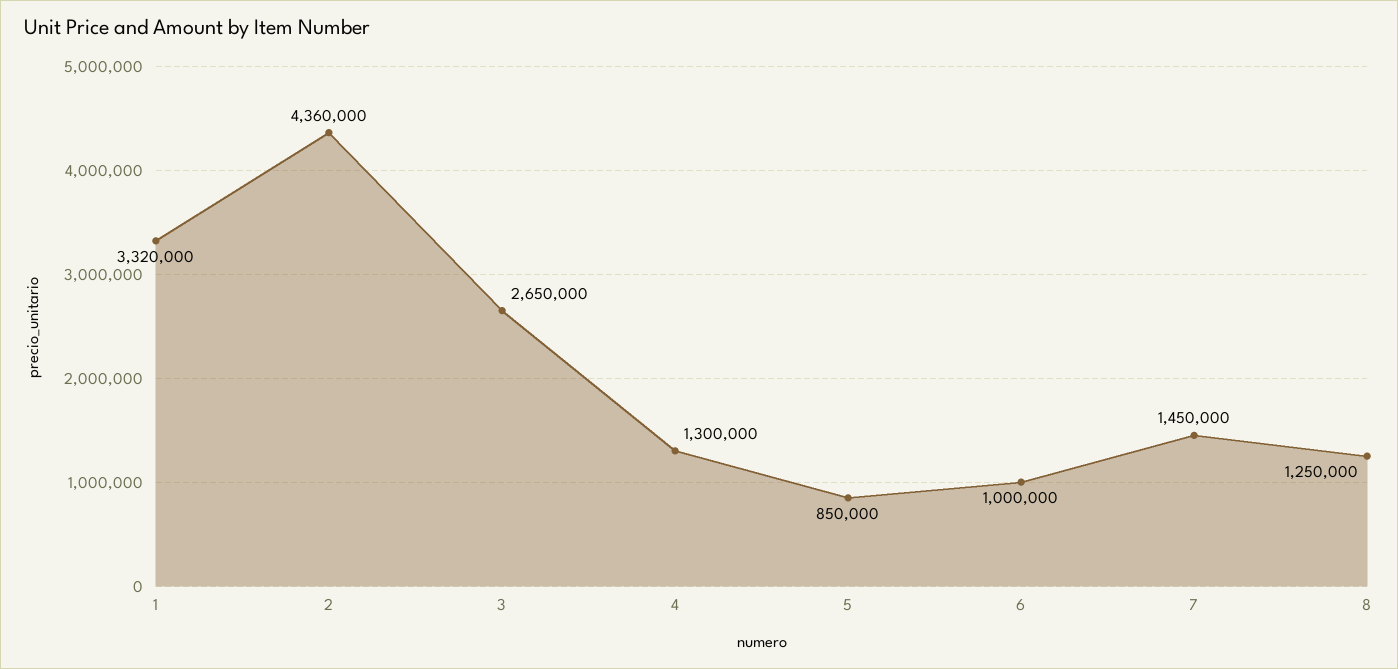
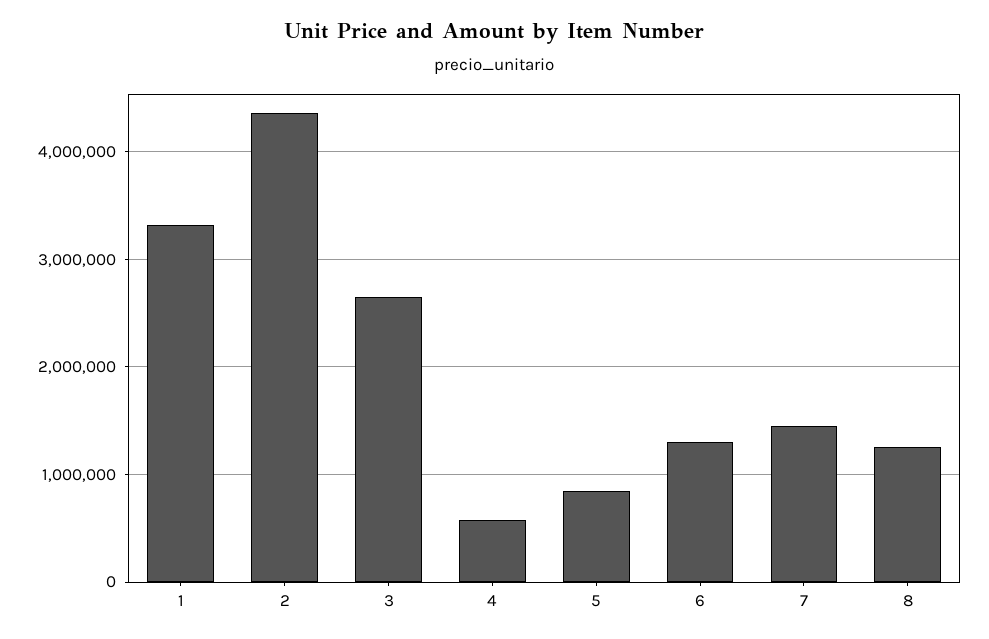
4: 1300000 -> 600000
6: 1000000 -> 1300000

